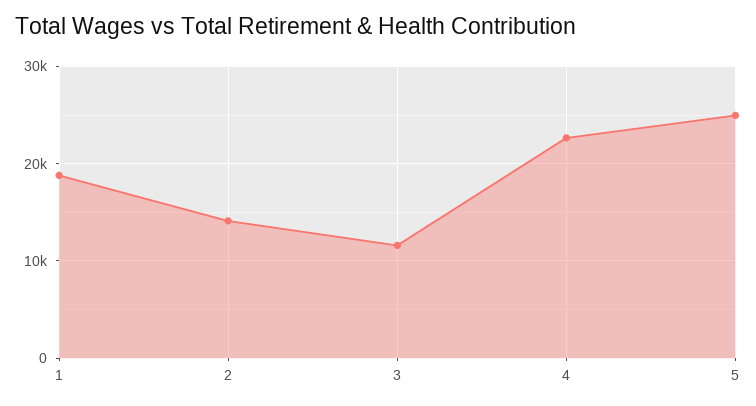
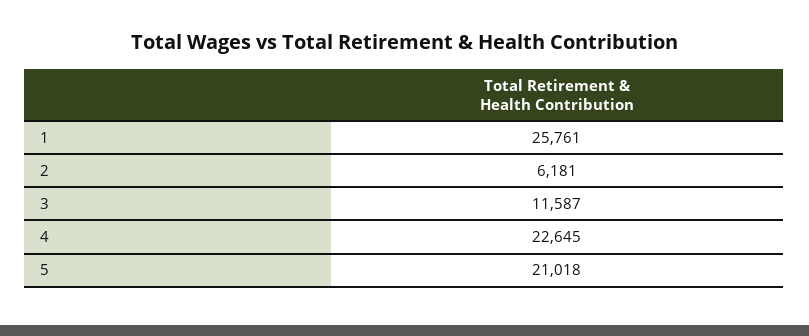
1: 19000 -> 25761
2: 14000 -> 6181
5: 25000 -> 21018

